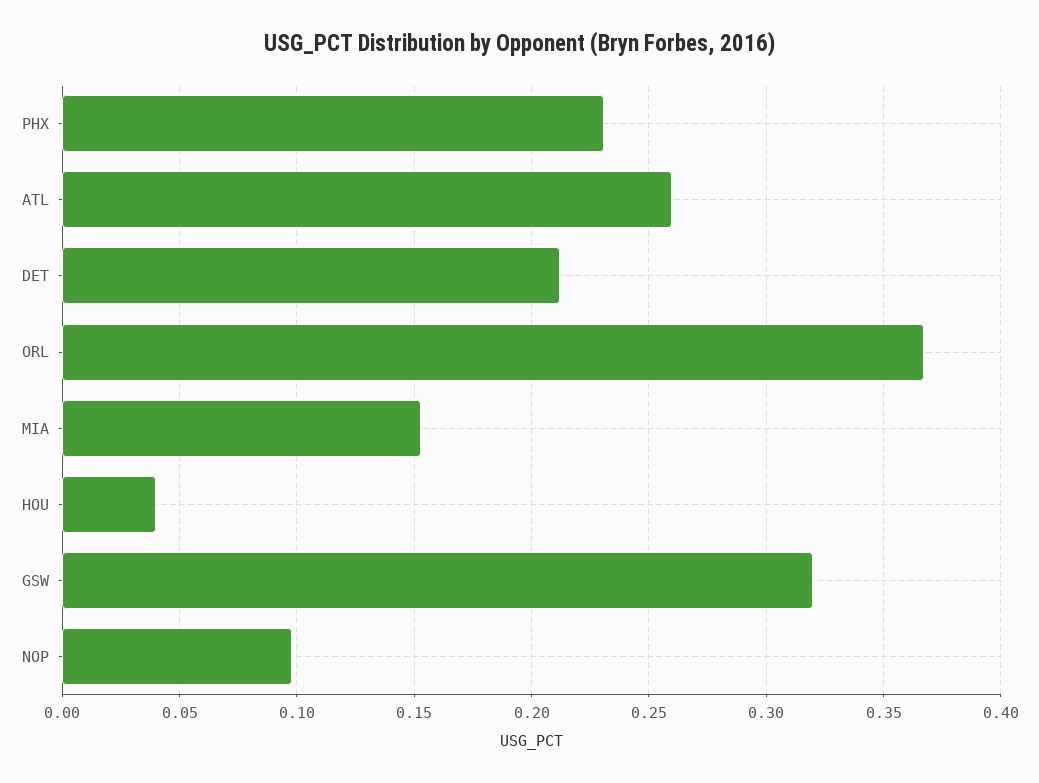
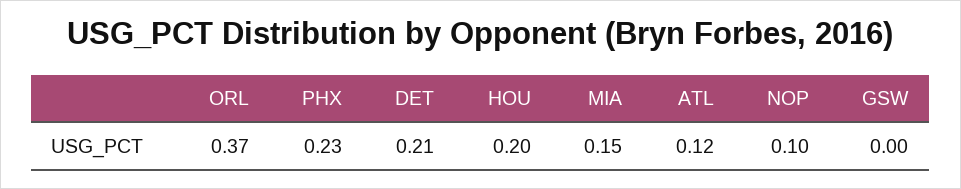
ATL: 0.26 -> 0.12
HOU: 0.04 -> 0.2
GSW: 0.32 -> 0

